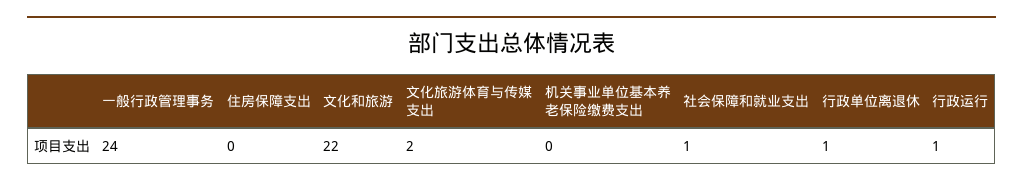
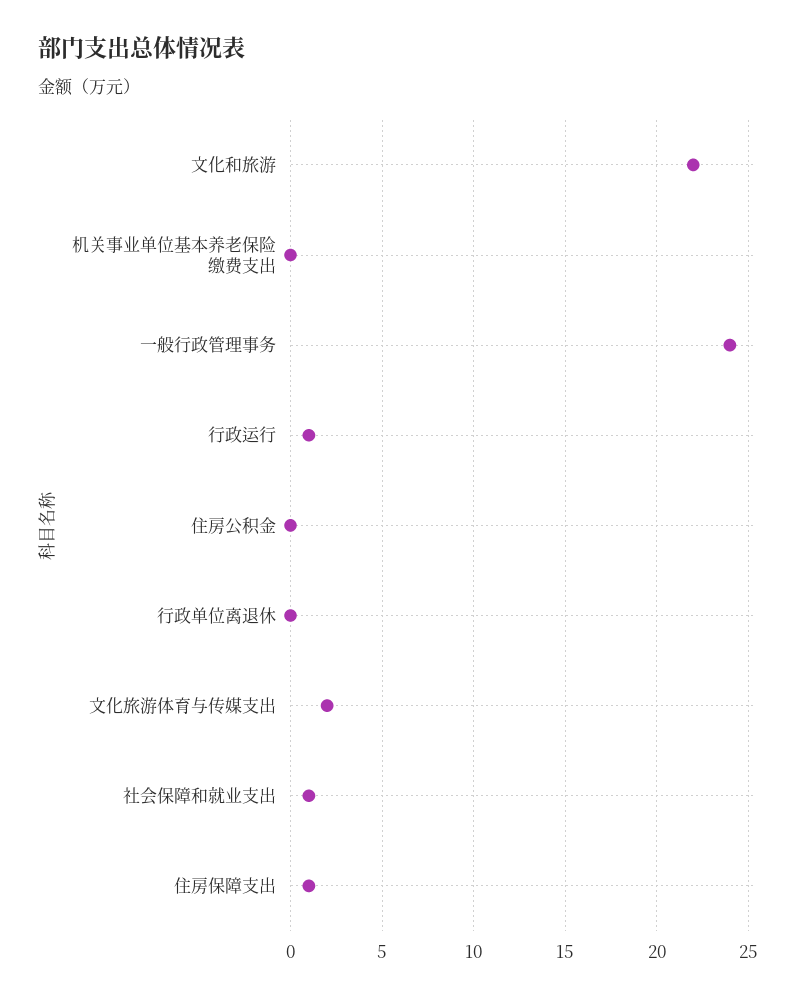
住房保障支出: 0 -> 1
行政单位离退休: 1 -> 0
住房公积金: none -> 0

